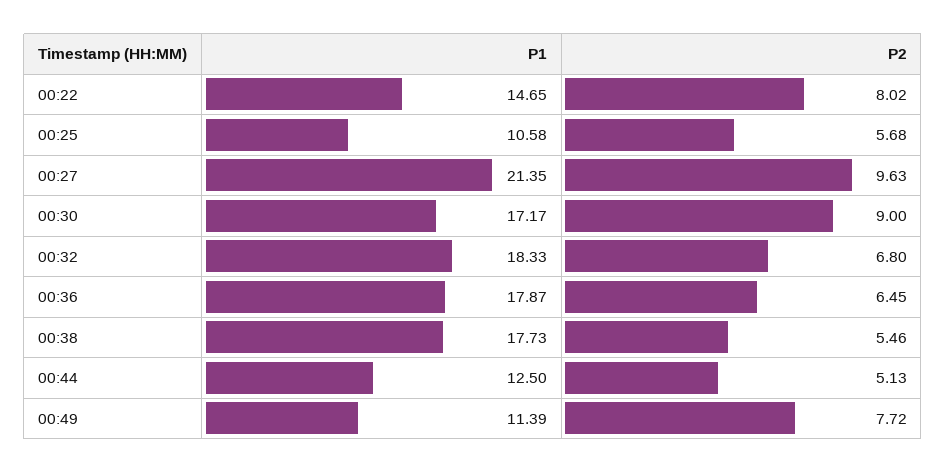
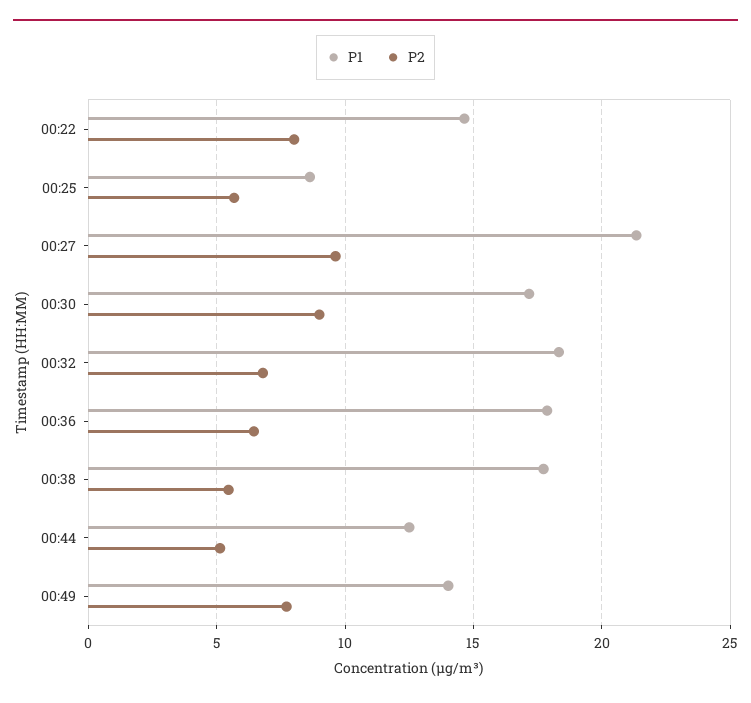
P1, 00:25: 10.58 -> 8.5
P1, 00:49: 11.39 -> 14

